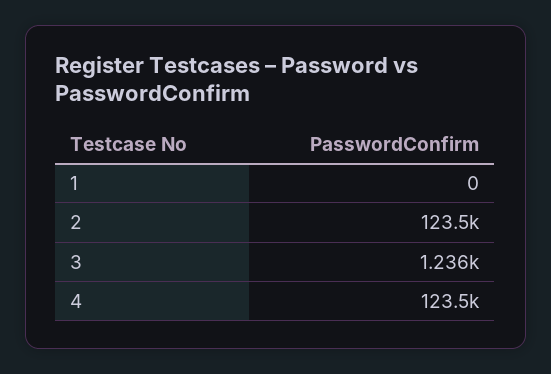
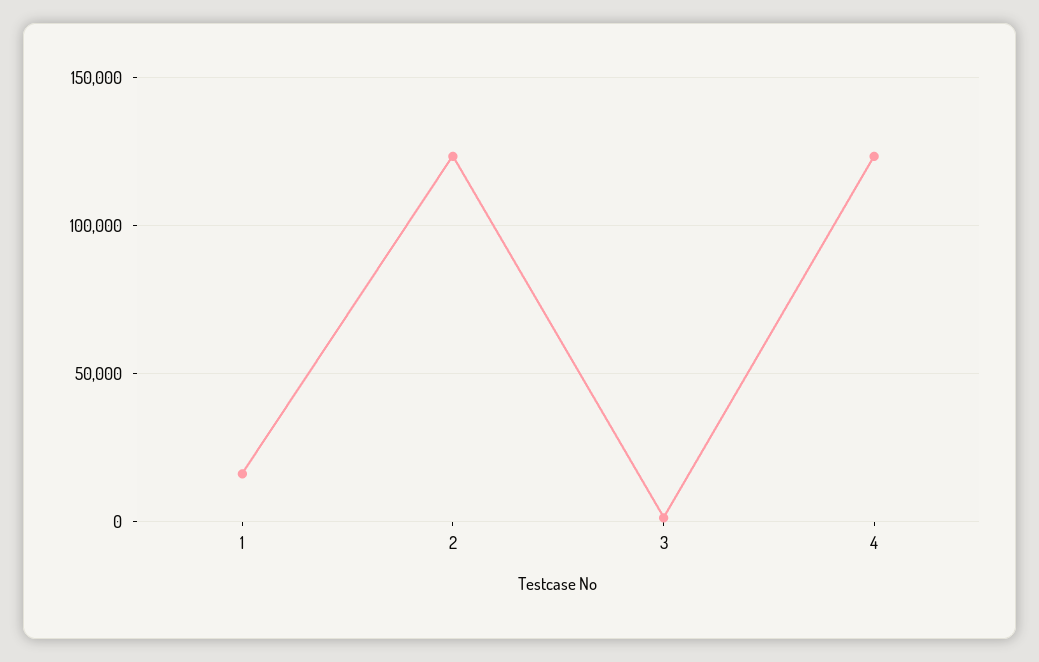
1: 0 -> 15000

